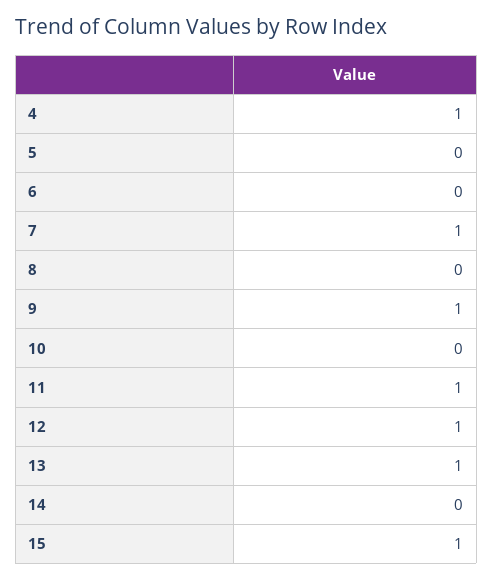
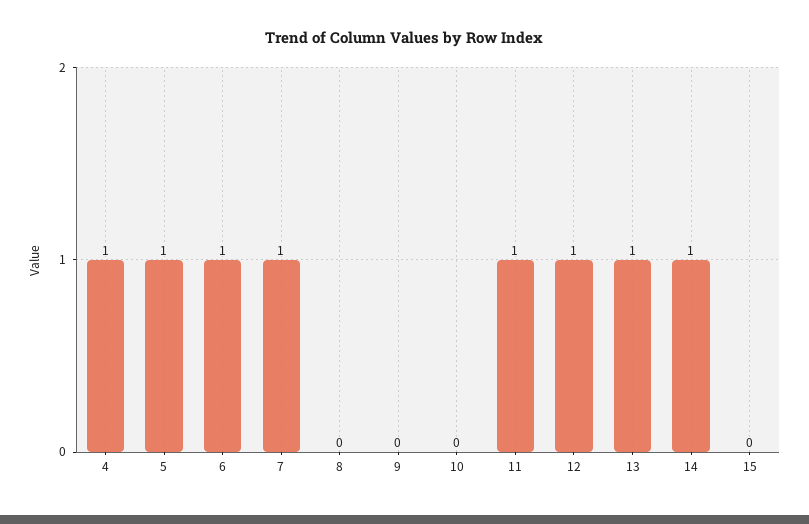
5: 0 -> 1
6: 0 -> 1
9: 1 -> 0
14: 0 -> 1
15: 1 -> 0

